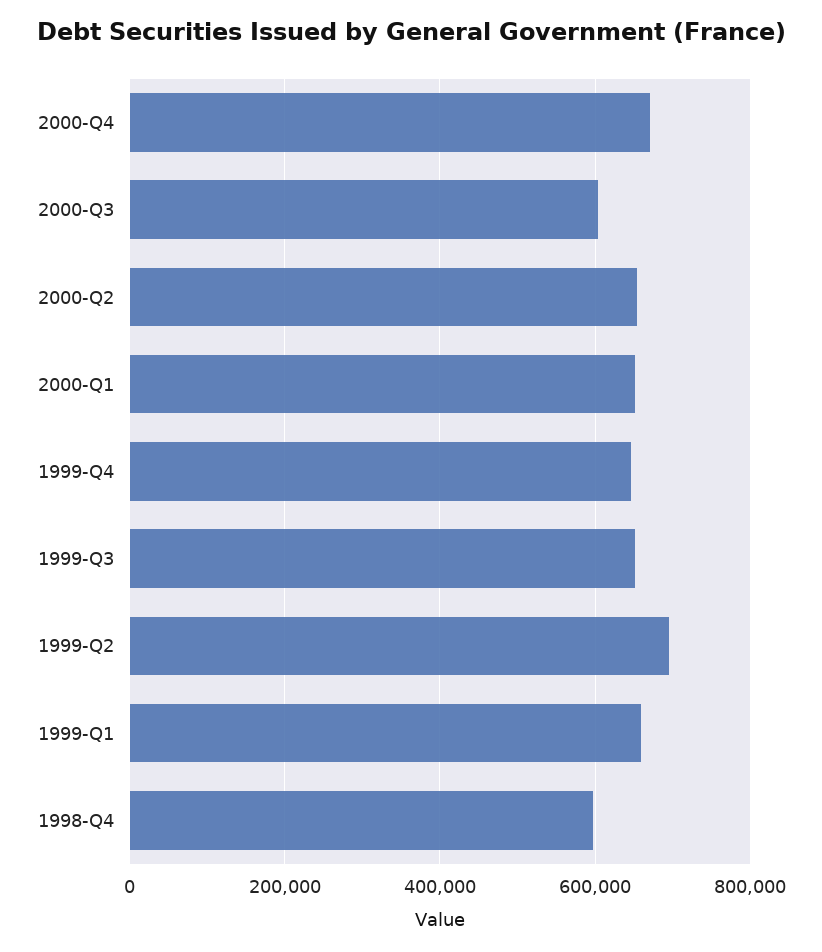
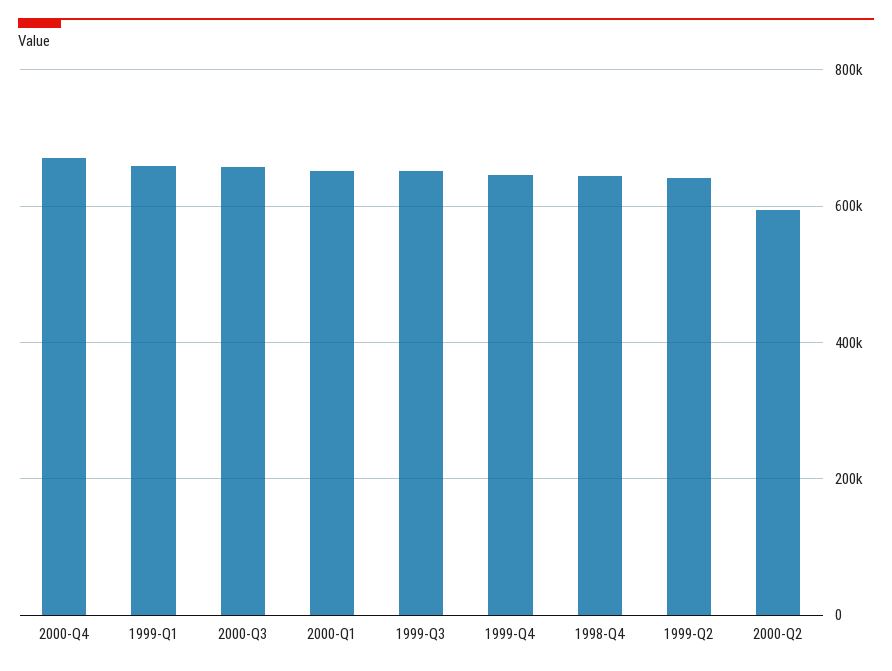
2000-Q3: 600000 -> 660000
2000-Q2: 660000 -> 600000
1999-Q2: 700000 -> 640000
1998-Q4: 600000 -> 640000

